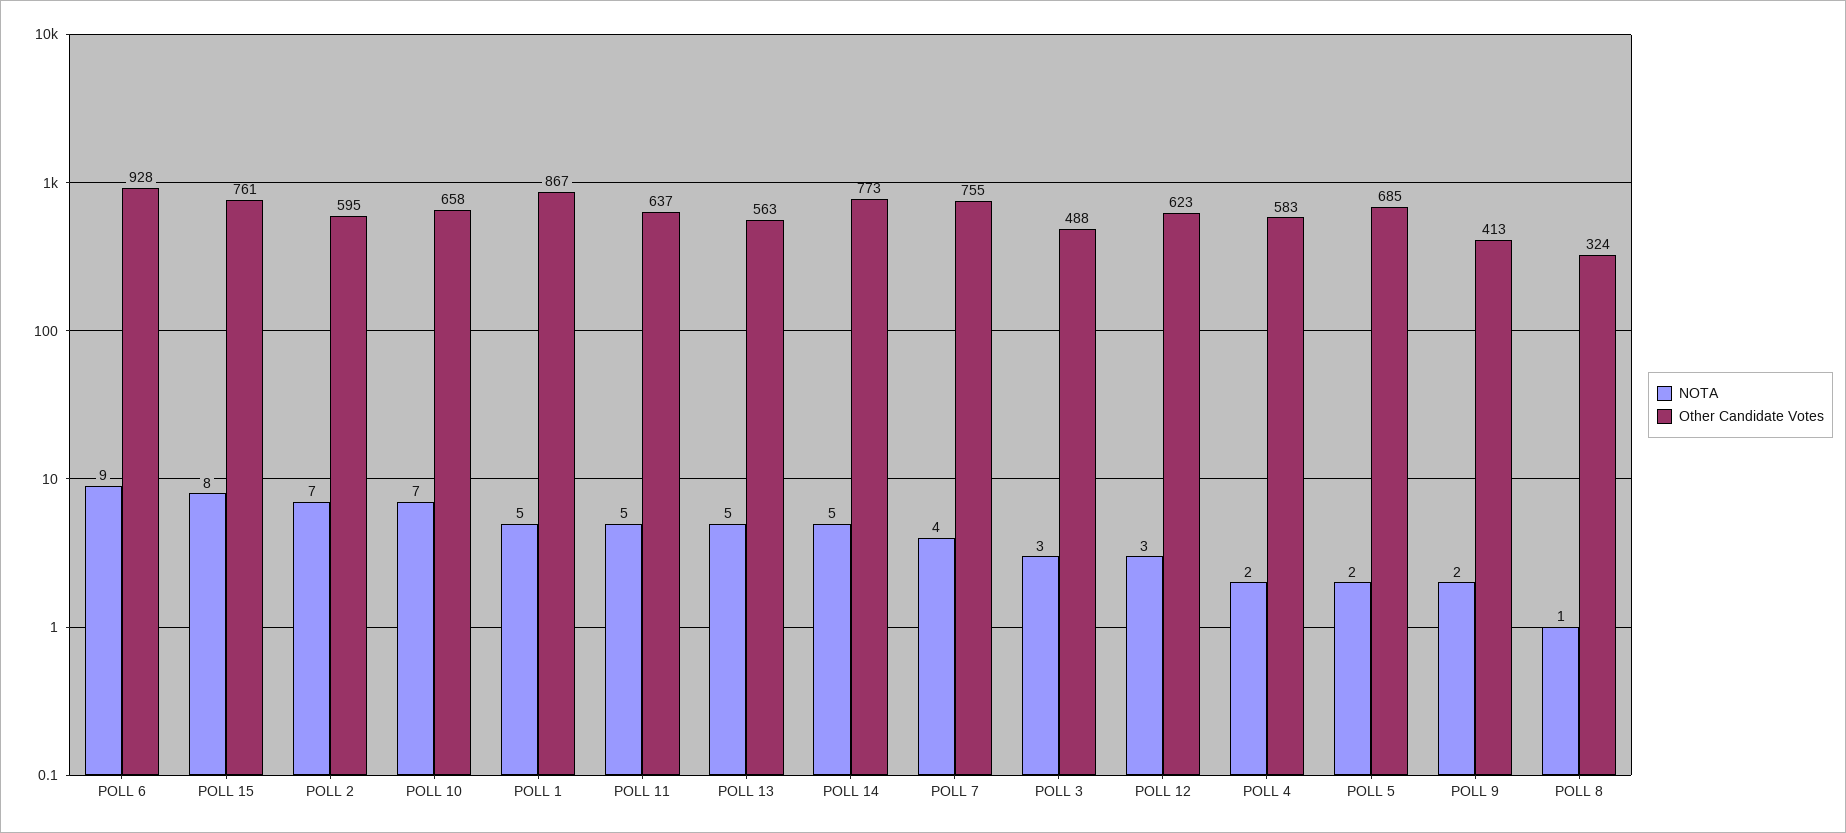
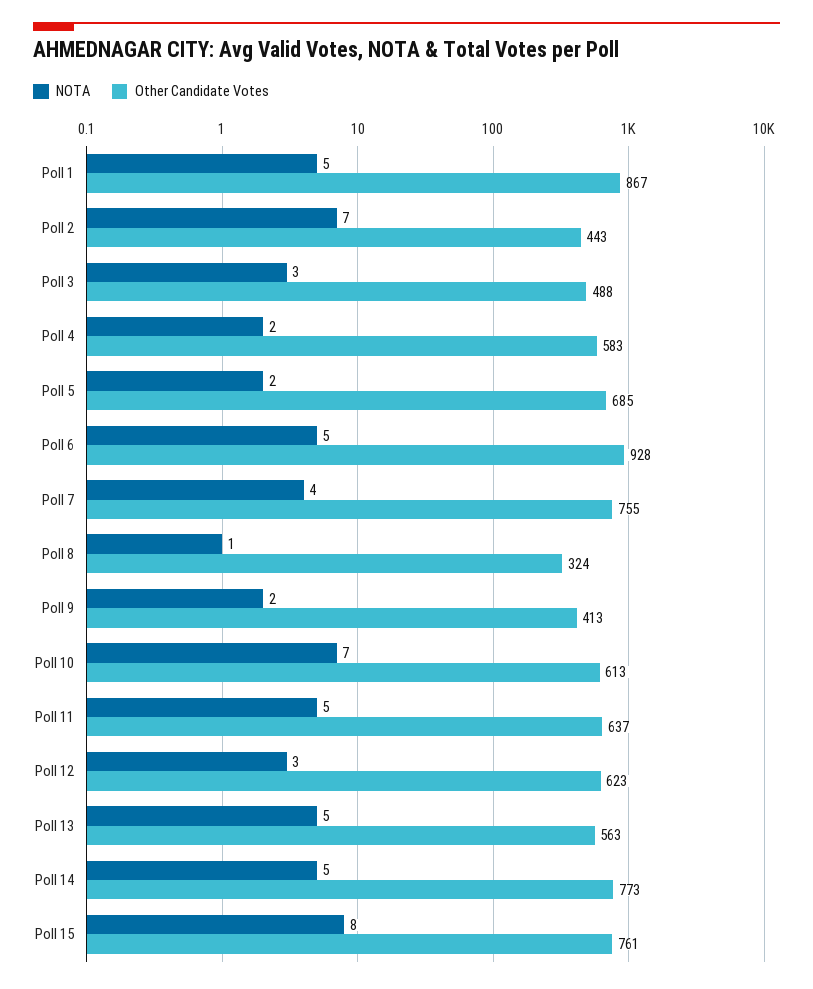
NOTA, POLL 6: 9 -> 5
Other Candidate Votes, POLL 2: 595 -> 443
Other Candidate Votes, POLL 10: 658 -> 613

